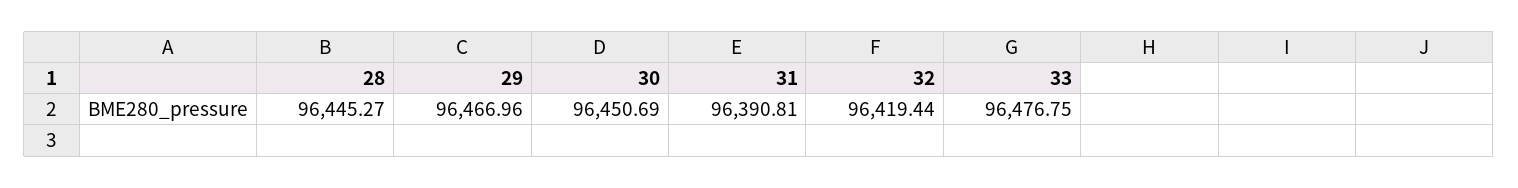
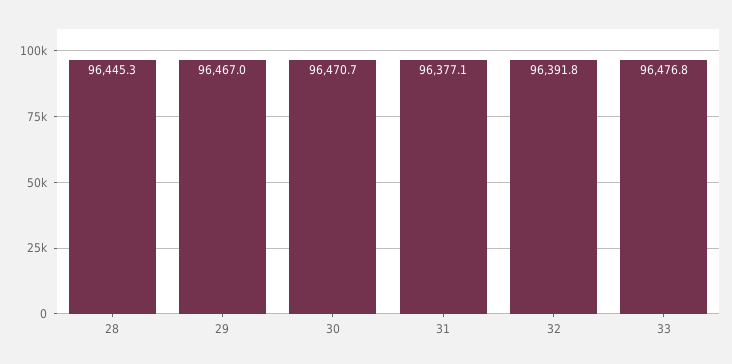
30: 96450.69 -> 96470.7
31: 96390.81 -> 96377.1
32: 96419.44 -> 96391.8

